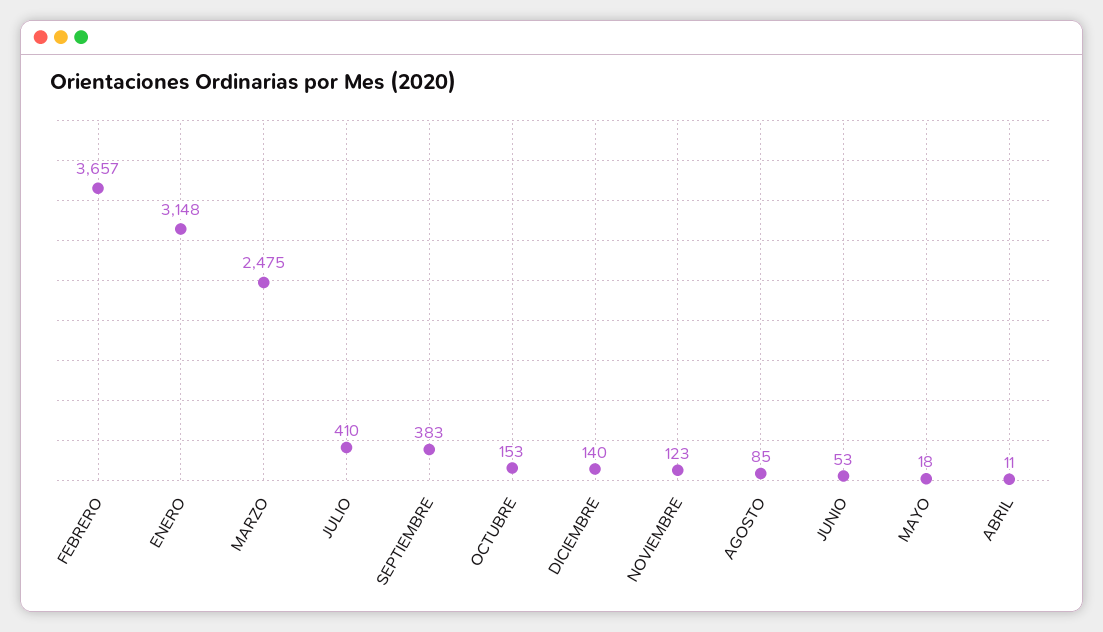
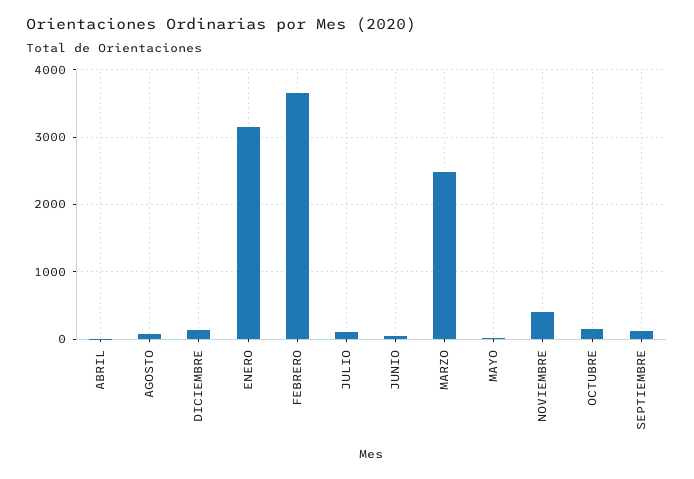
JULIO: 410 -> 100
SEPTIEMBRE: 383 -> 100
NOVIEMBRE: 123 -> 400

